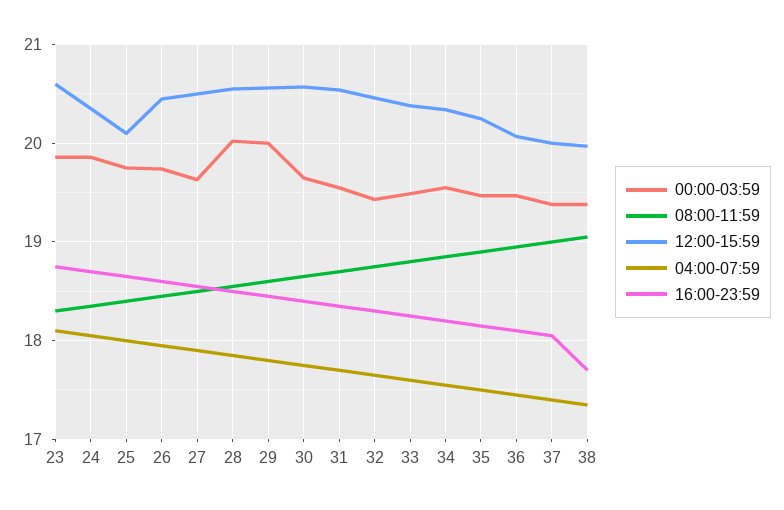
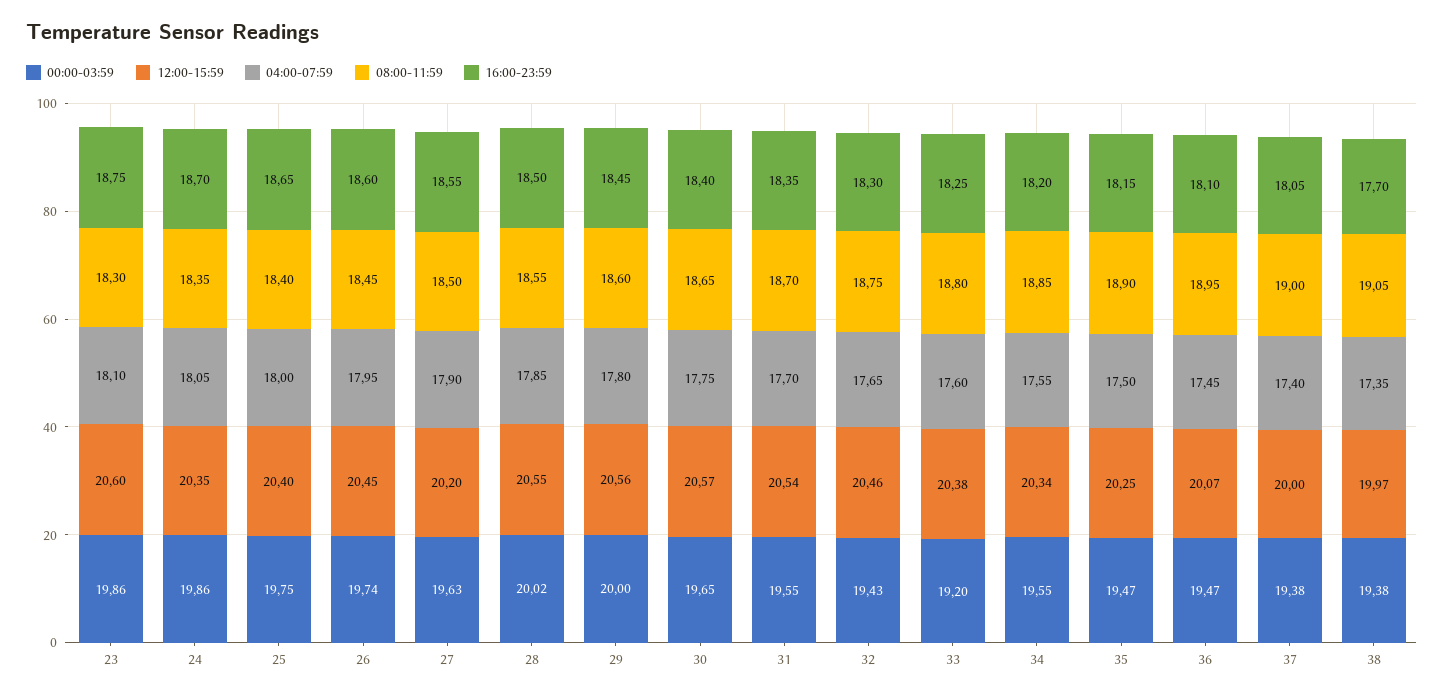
12:00-15:59, 25: 20.1 -> 20.4
12:00-15:59, 27: 20.5 -> 20.2
00:00-03:59, 33: 19.5 -> 19.2

